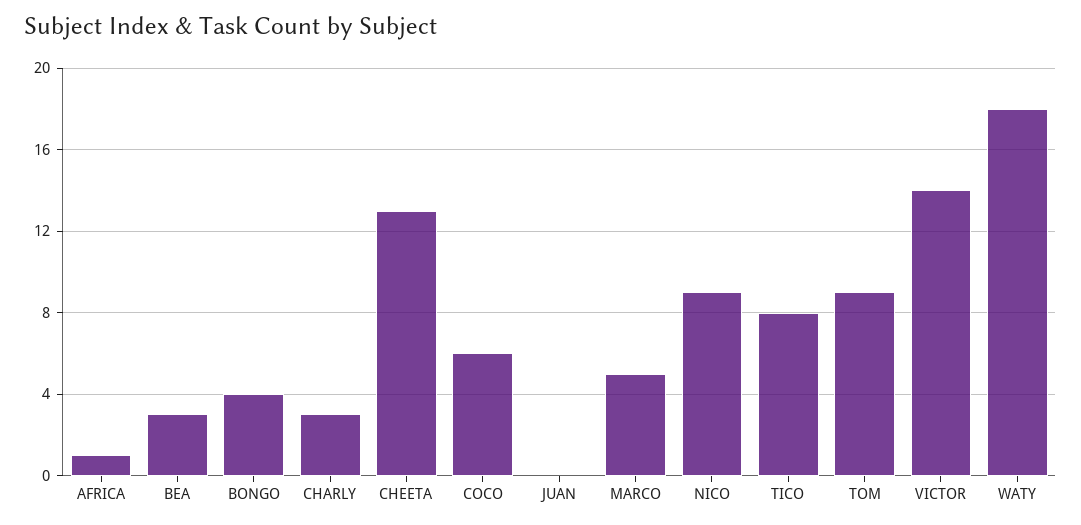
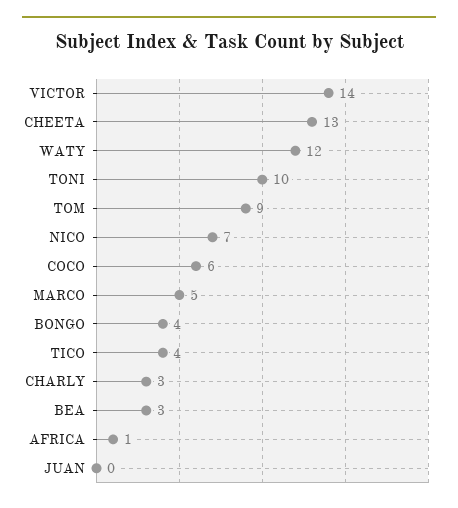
NICO: 9 -> 7
TICO: 8 -> 4
WATY: 18 -> 12
TONI: none -> 10

